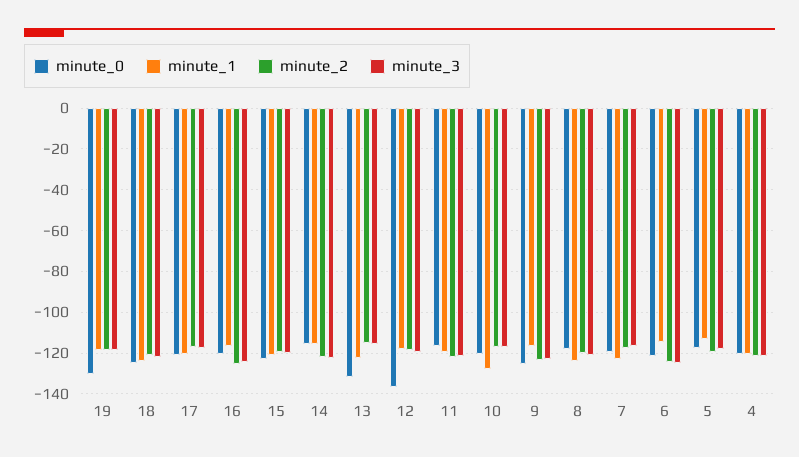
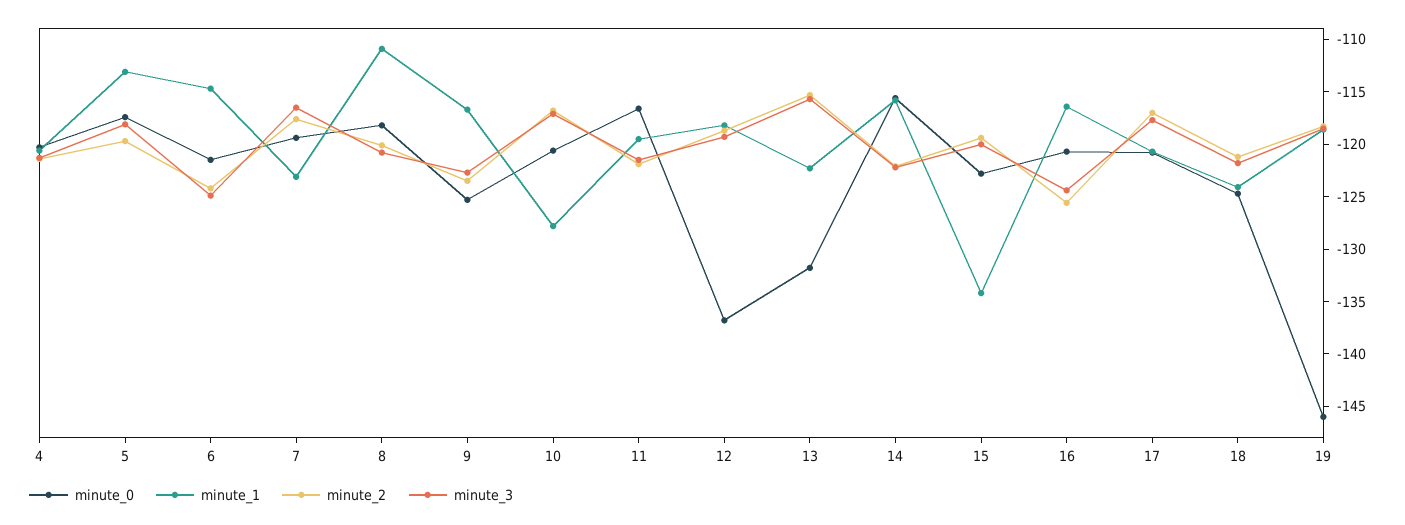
minute_0, 19: -130 -> -146
minute_1, 15: -120 -> -134
minute_1, 8: -125 -> -111

